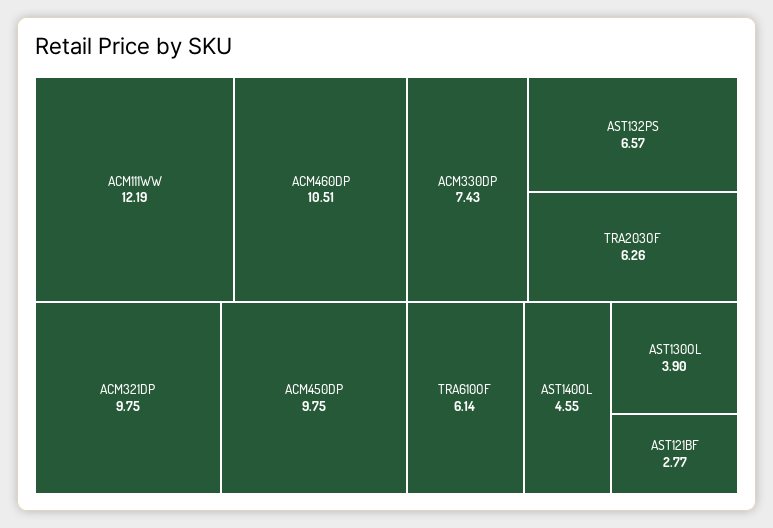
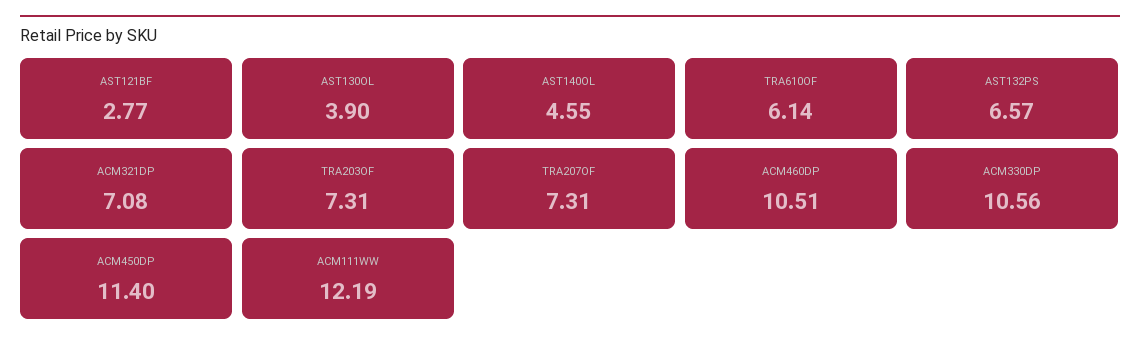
ACM321DP: 9.75 -> 7.08
ACM450DP: 9.75 -> 11.4
ACM330DP: 7.43 -> 10.56
TRA203OF: 6.26 -> 7.31
TRA207OF: none -> 7.31

